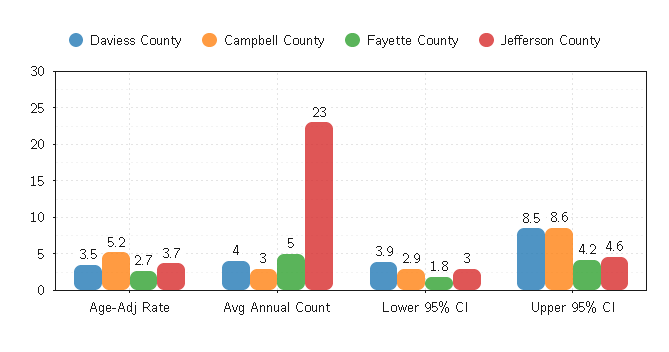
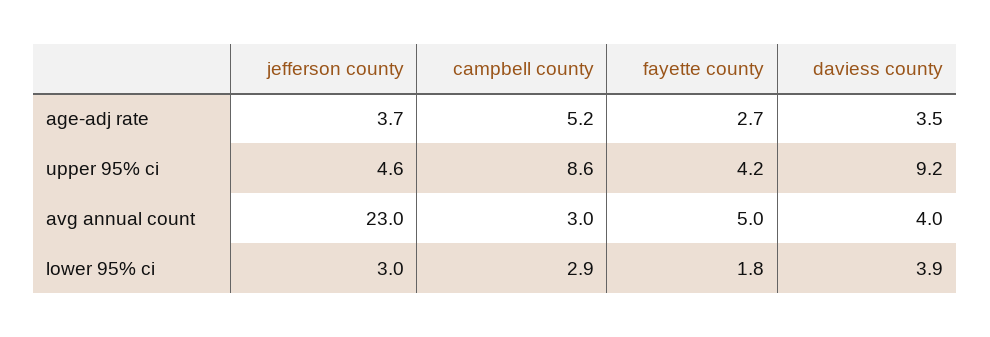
Daviess County, Upper 95% CI: 8.5 -> 9.2

